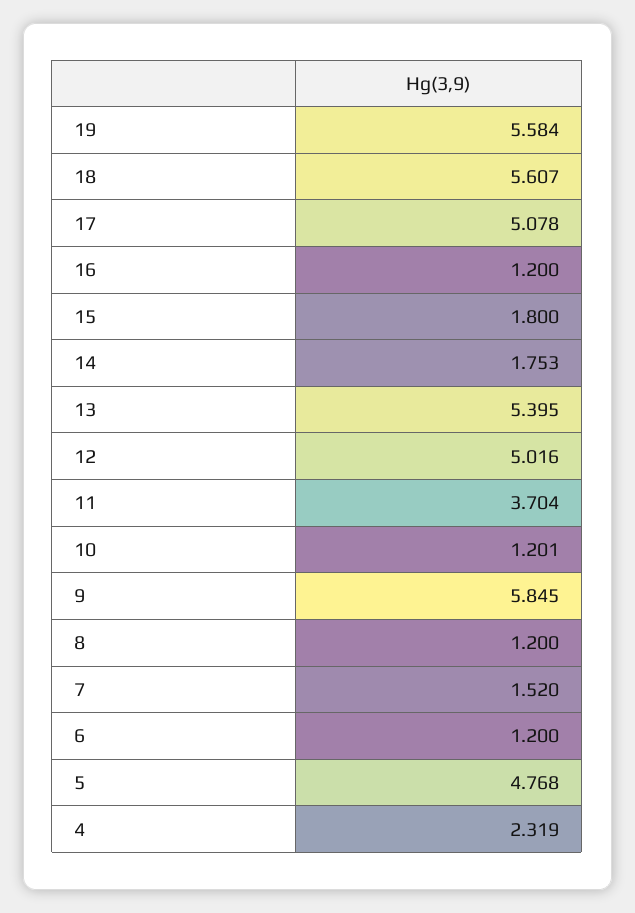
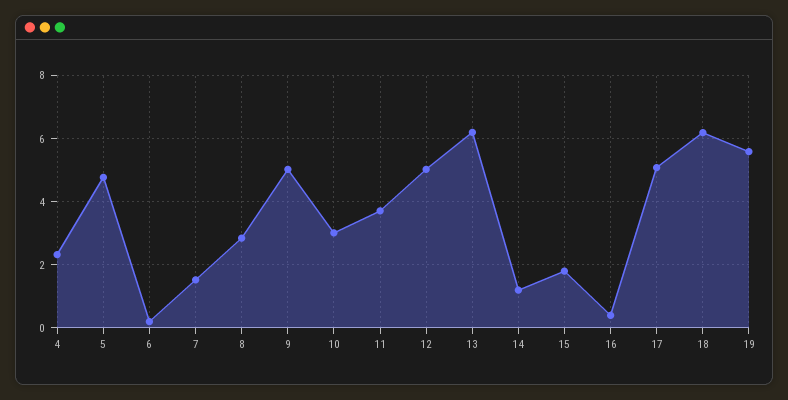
18: 5.607 -> 6.2
16: 1.2 -> 0.4
14: 1.753 -> 1.2
13: 5.395 -> 6.2
10: 1.201 -> 3
9: 5.845 -> 5
8: 1.2 -> 2.8
6: 1.2 -> 0.2

